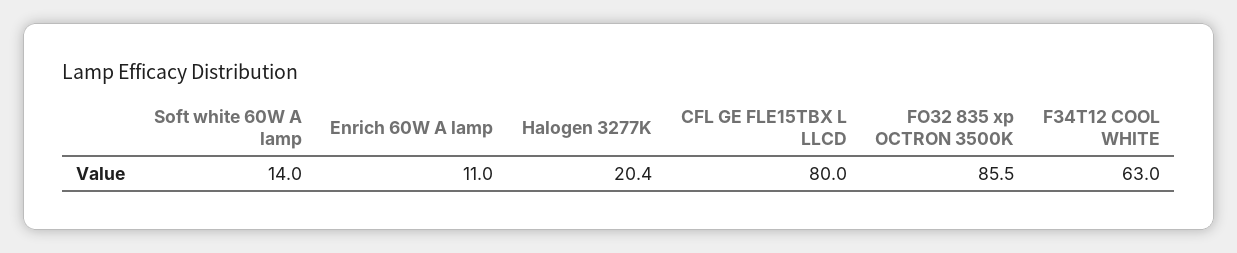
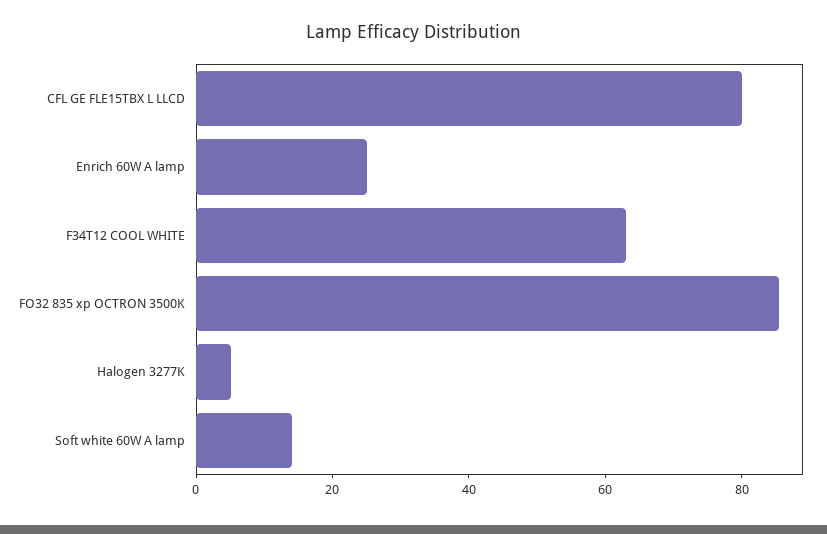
Enrich 60W A lamp: 11 -> 25
Halogen 3277K: 20.4 -> 5

